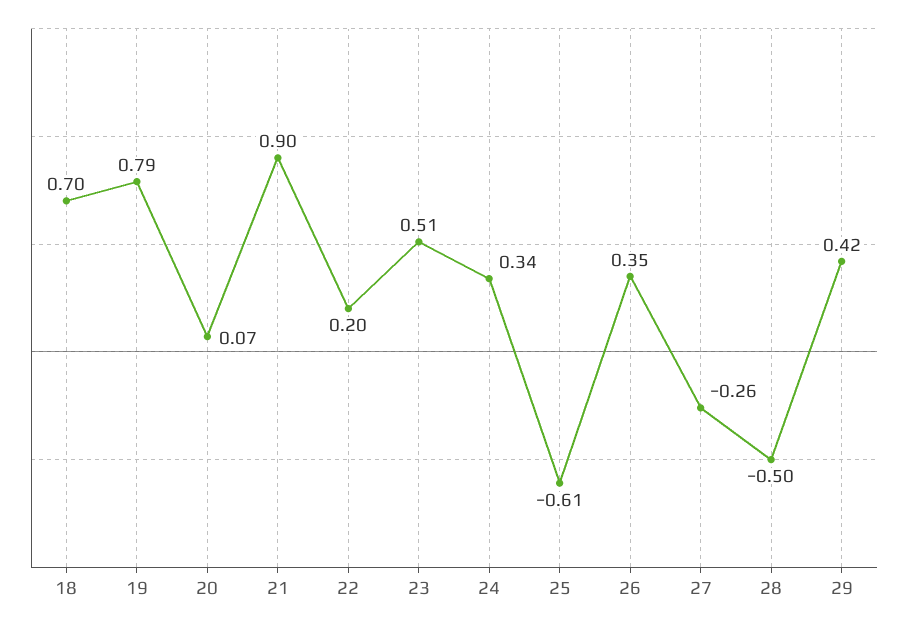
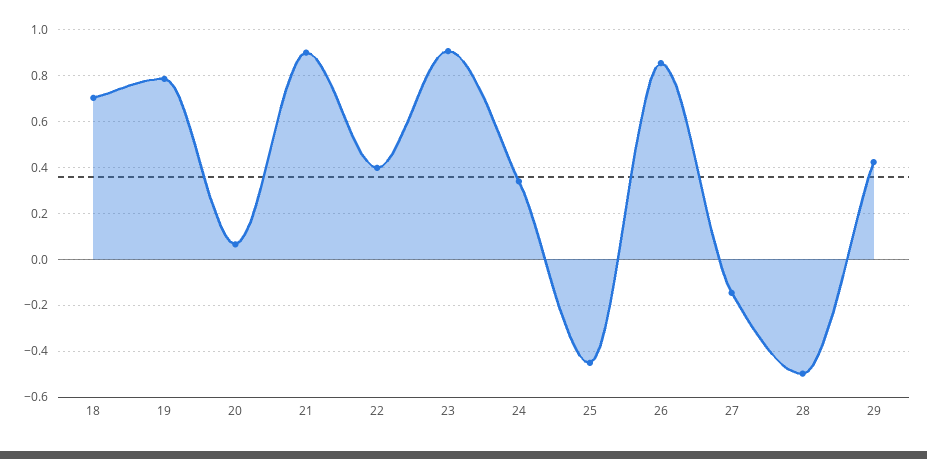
22: 0.2 -> 0.4
23: 0.51 -> 0.9
25: -0.61 -> -0.45
26: 0.35 -> 0.85
27: -0.26 -> -0.15

